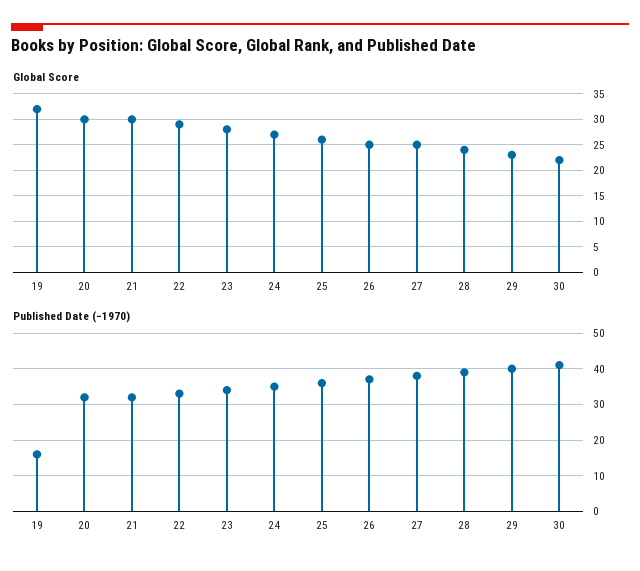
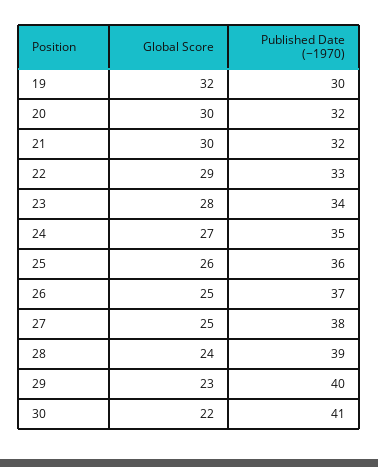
Published Date (−1970), 19: 15 -> 30

